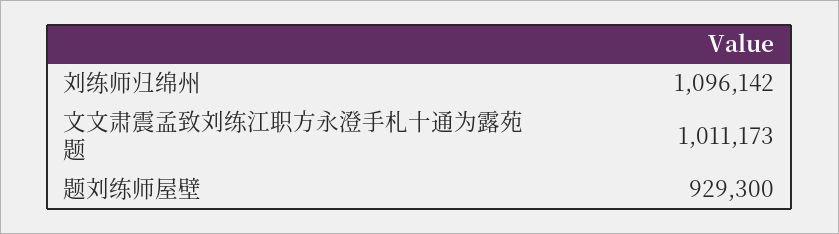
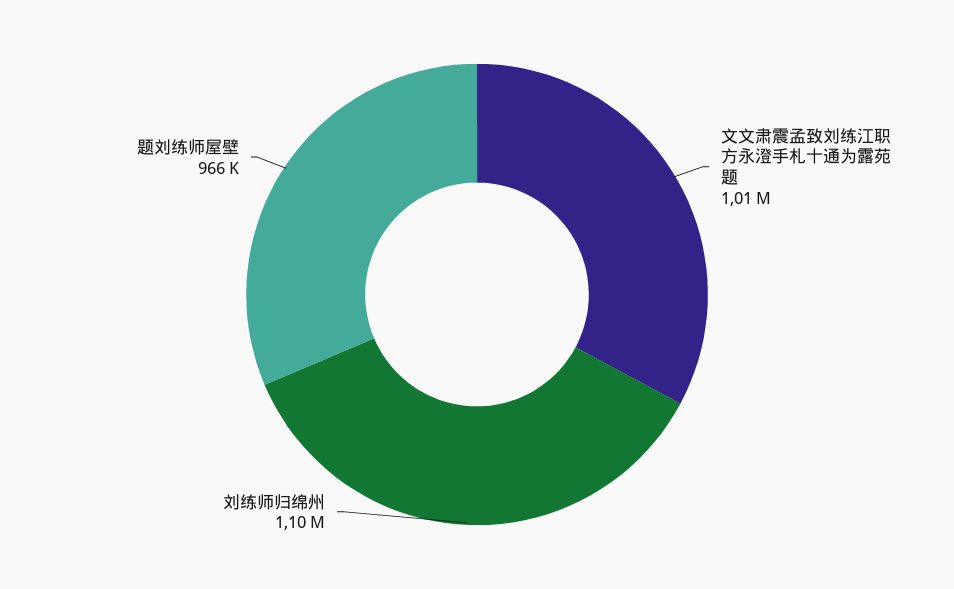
题刘练师屋壁: 929300 -> 966000

